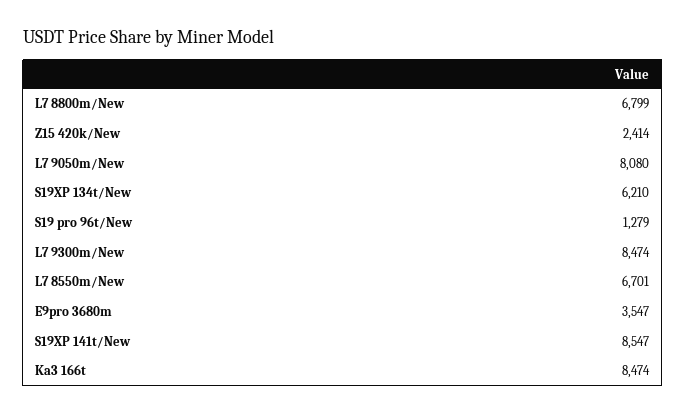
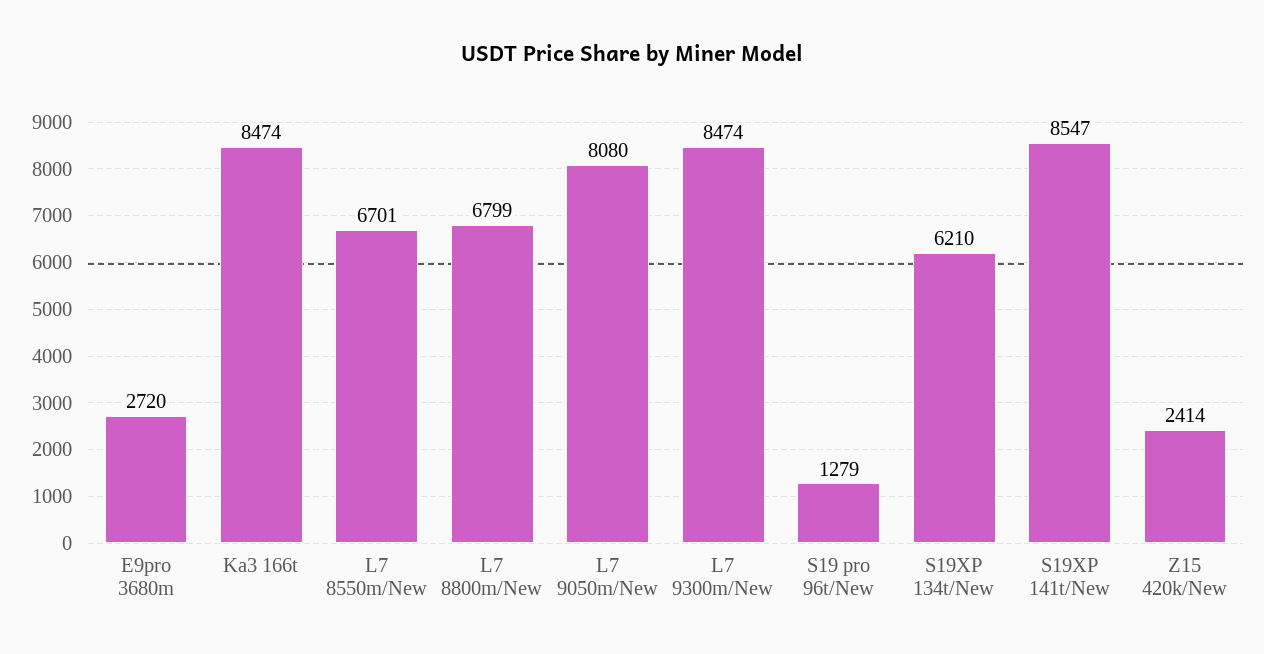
E9pro 3680m: 3547 -> 2720

